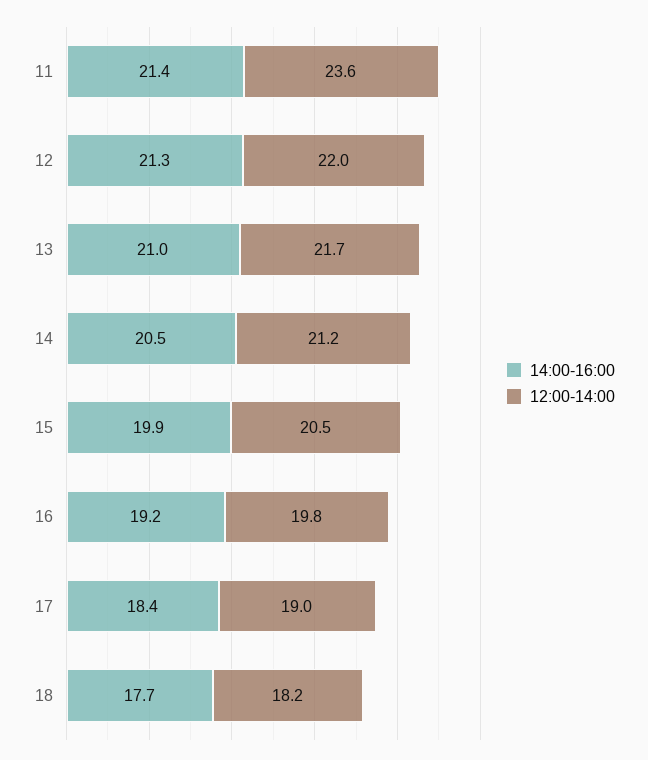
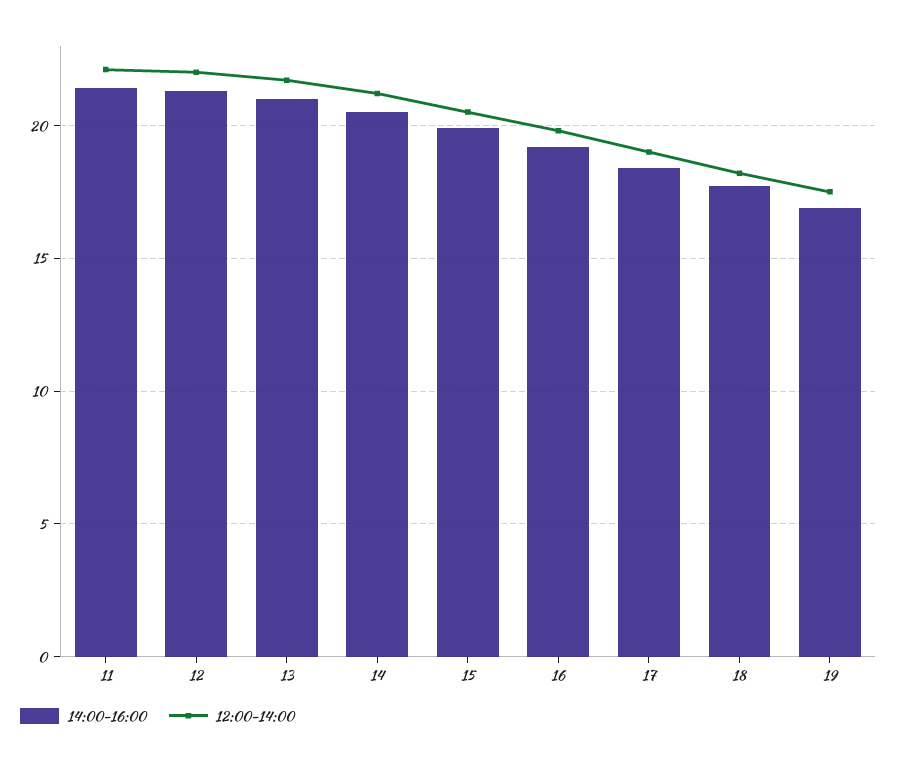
12:00-14:00, 11: 23.6 -> 22
14:00-16:00, 19: none -> 17
12:00-14:00, 19: none -> 17.5

